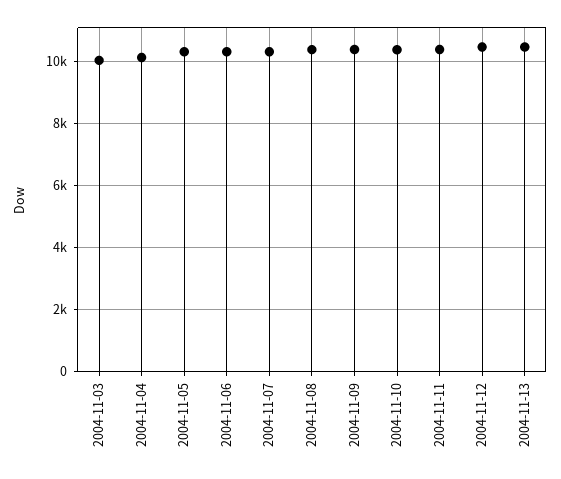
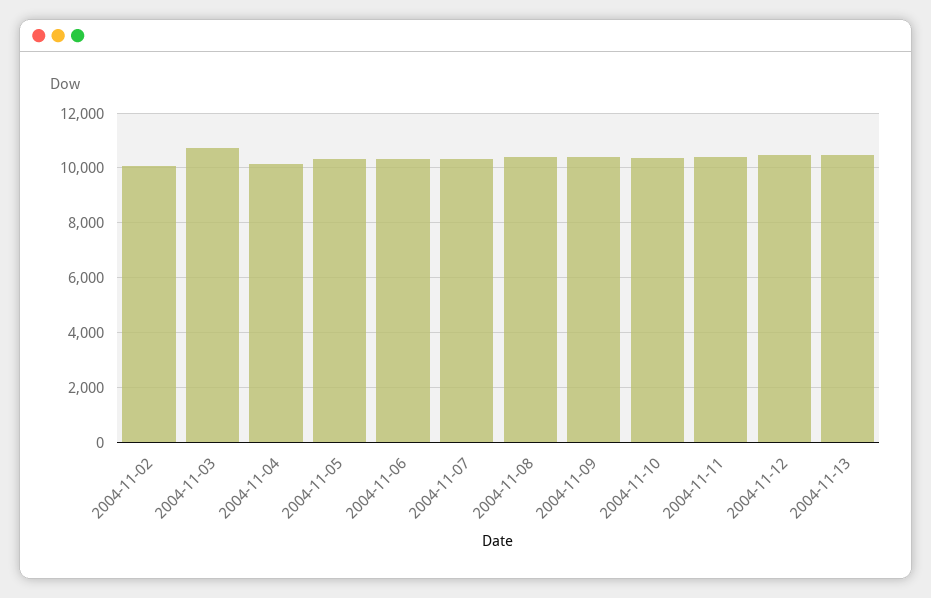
2004-11-03: 10000 -> 10750
2004-11-02: none -> 10000

